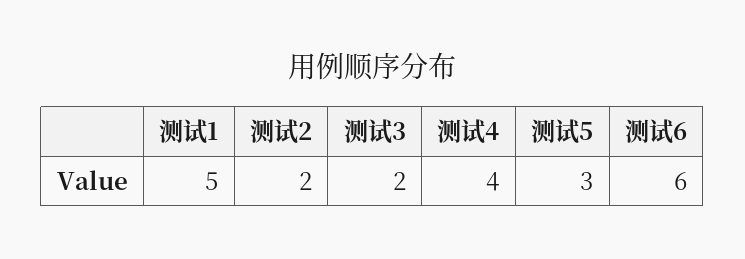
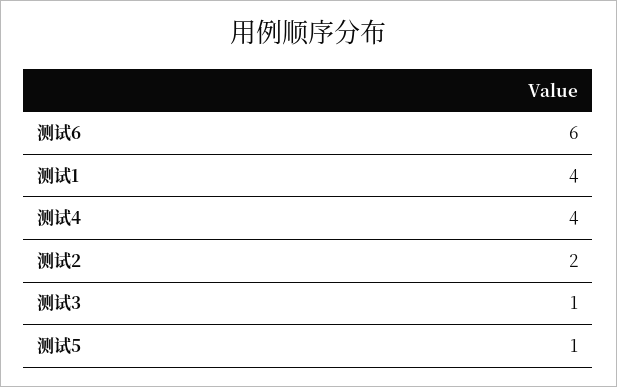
测试1: 5 -> 4
测试3: 2 -> 1
测试5: 3 -> 1

